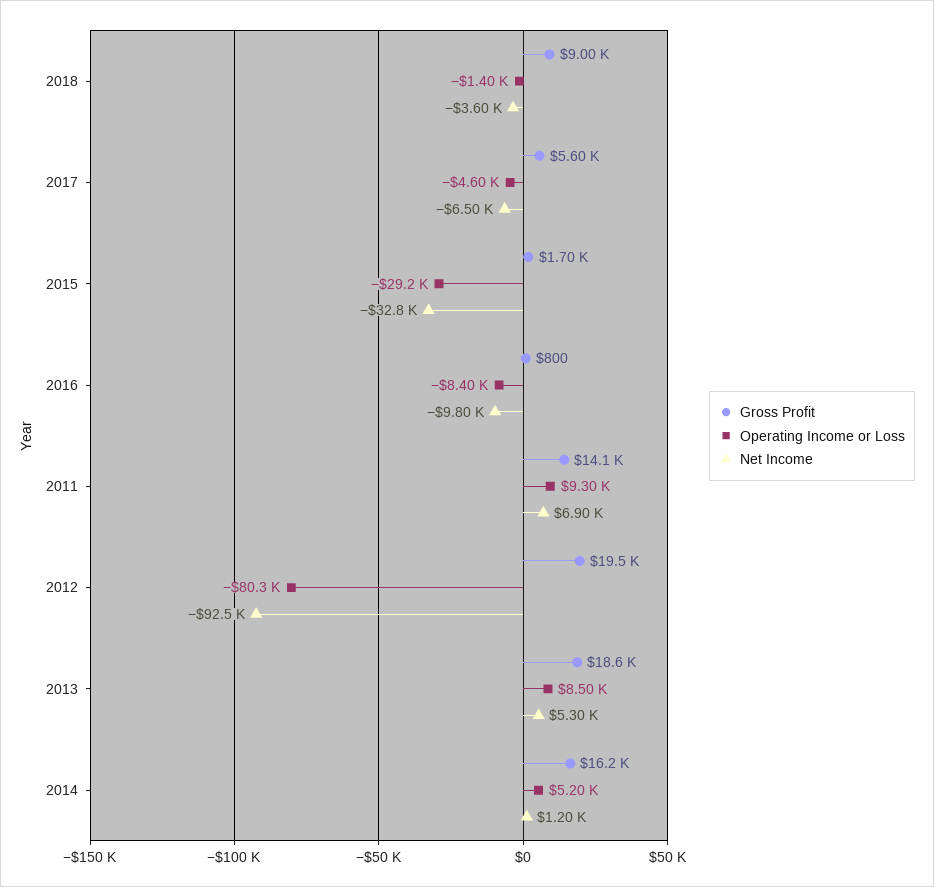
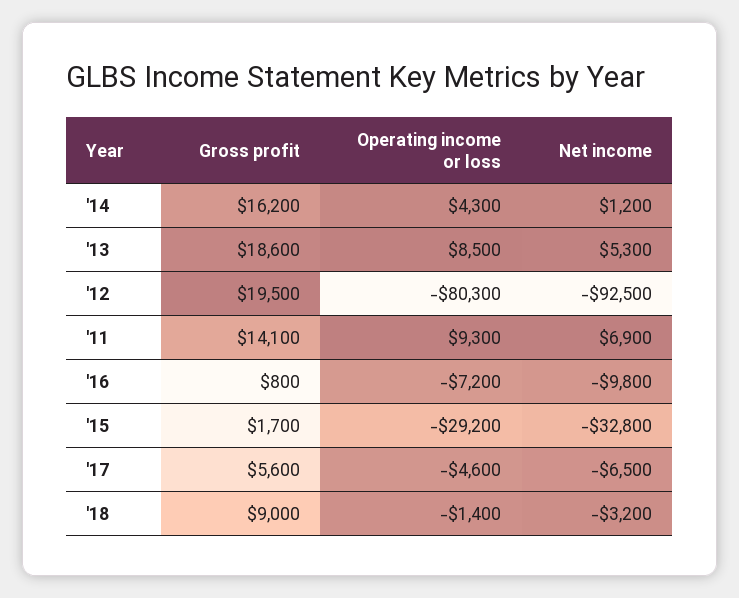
Net Income, 2018: -3600 -> -3200
Operating Income or Loss, 2016: -8400 -> -7200
Operating Income or Loss, 2014: 5200 -> 4300

